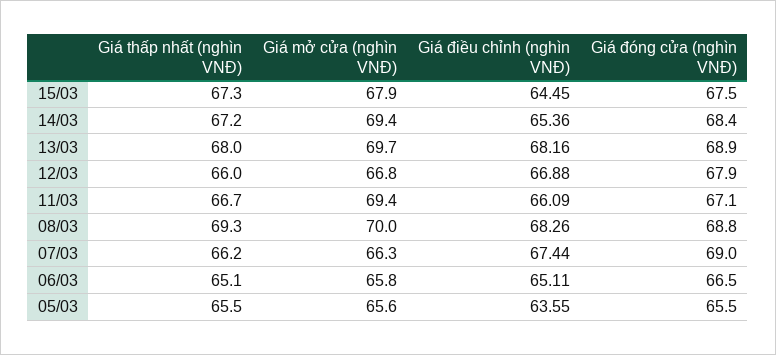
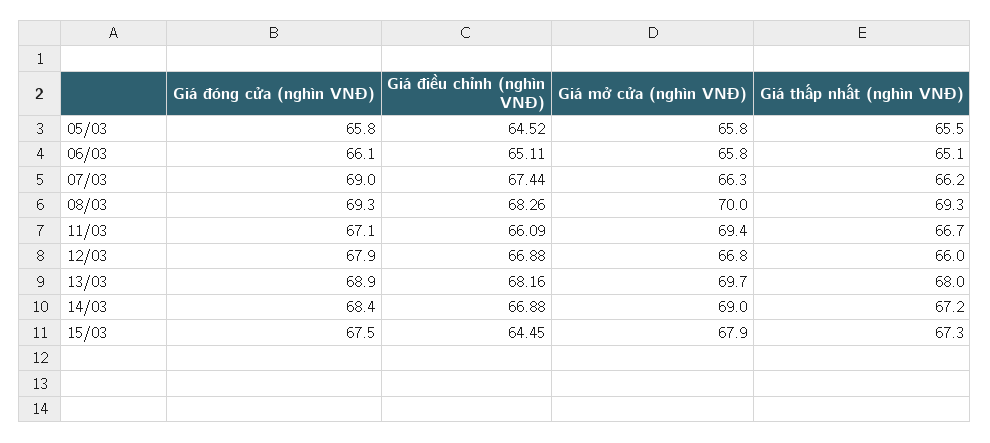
Giá mở cửa (nghìn VNĐ), 14/03: 69.4 -> 69
Giá điều chỉnh (nghìn VNĐ), 14/03: 65.36 -> 66.88
Giá đóng cửa (nghìn VNĐ), 08/03: 68.8 -> 69.3
Giá đóng cửa (nghìn VNĐ), 06/03: 66.5 -> 66.1
Giá mở cửa (nghìn VNĐ), 05/03: 65.6 -> 65.8
Giá điều chỉnh (nghìn VNĐ), 05/03: 63.55 -> 64.52
Giá đóng cửa (nghìn VNĐ), 05/03: 65.5 -> 65.8

